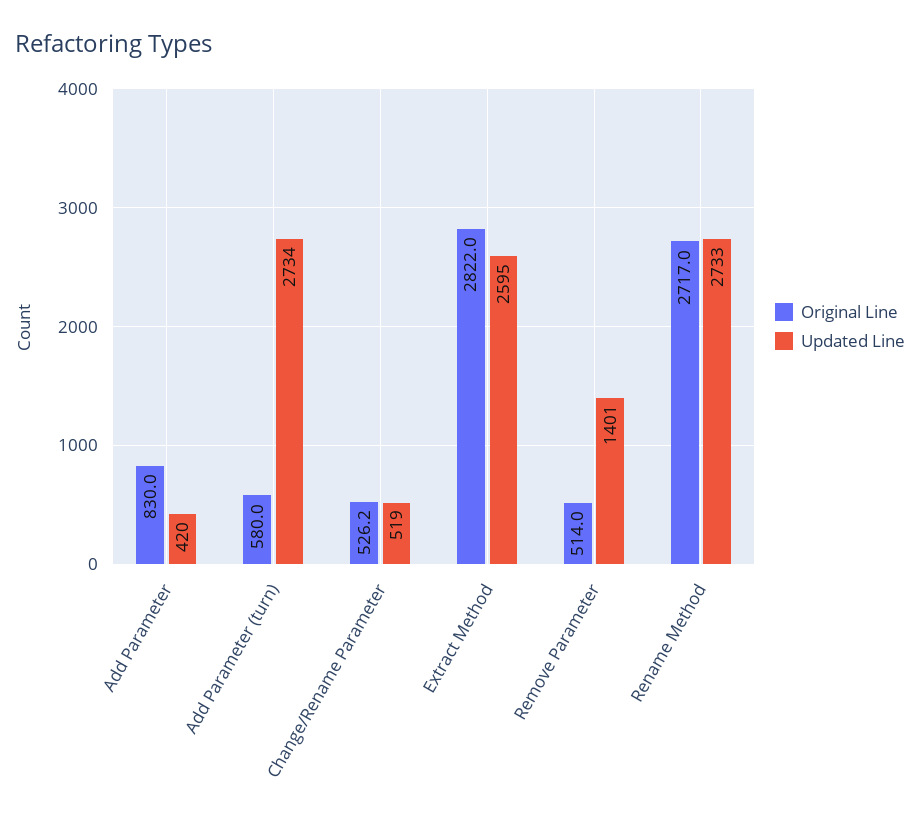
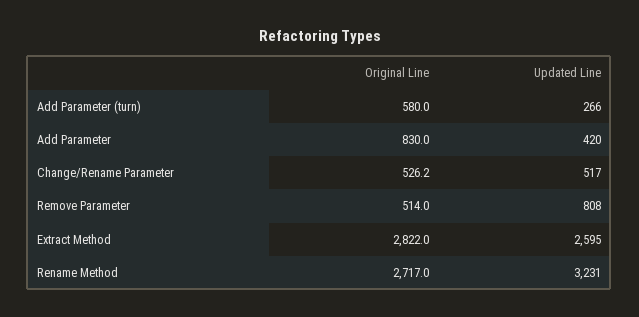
Updated Line, Add Parameter (turn): 2734 -> 266
Updated Line, Change/Rename Parameter: 519 -> 517
Updated Line, Remove Parameter: 1401 -> 808
Updated Line, Rename Method: 2733 -> 3231

